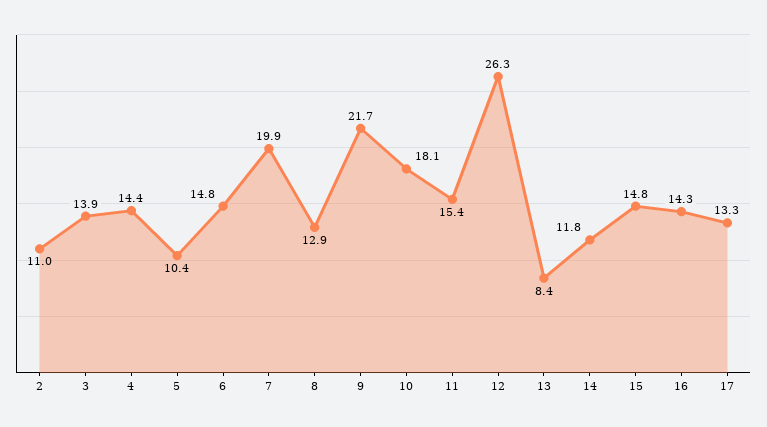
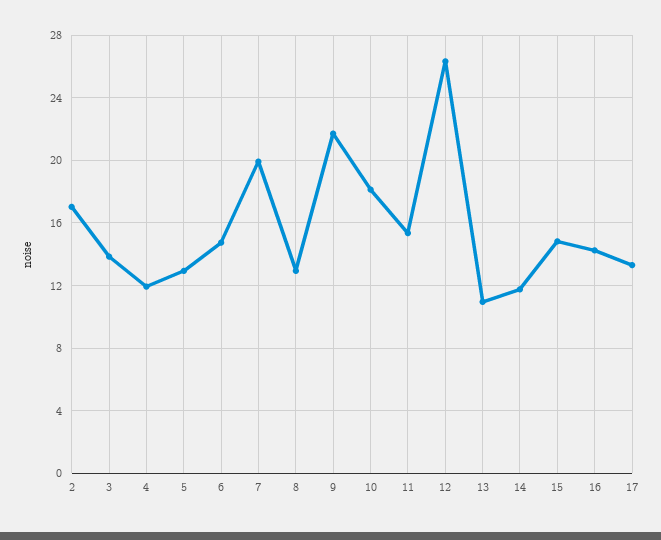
2: 11 -> 17
4: 14.4 -> 12
5: 10.4 -> 13
13: 8.4 -> 11

